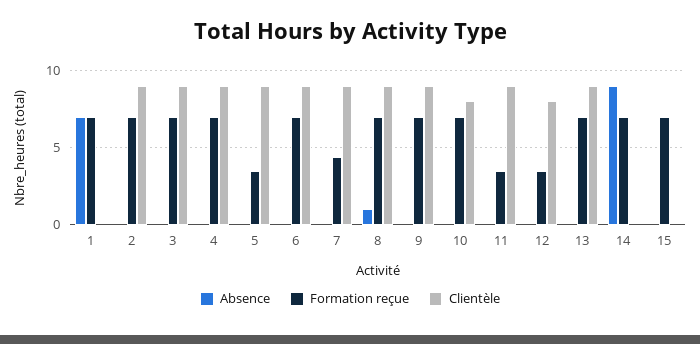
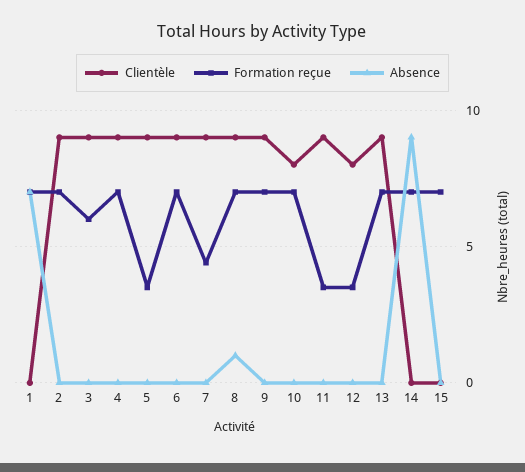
Formation reçue, 3: 7 -> 6

